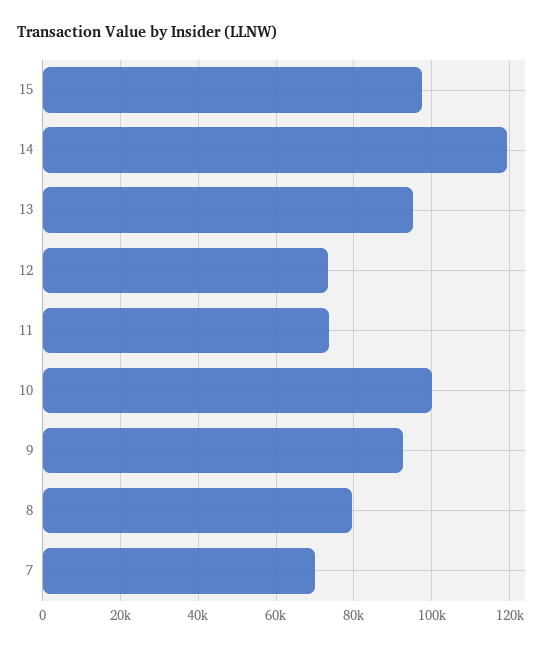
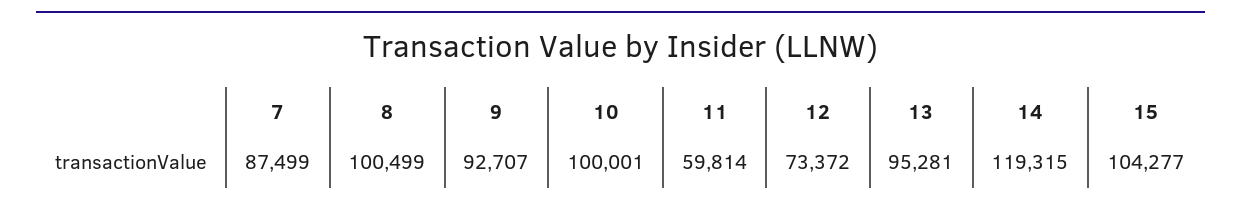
15: 98000 -> 104277
11: 74000 -> 59814
8: 80000 -> 100499
7: 70000 -> 87499

